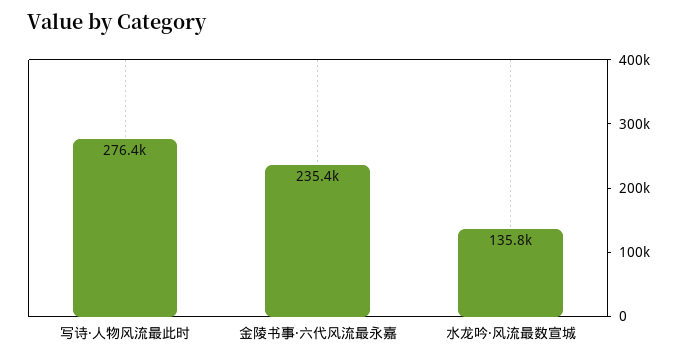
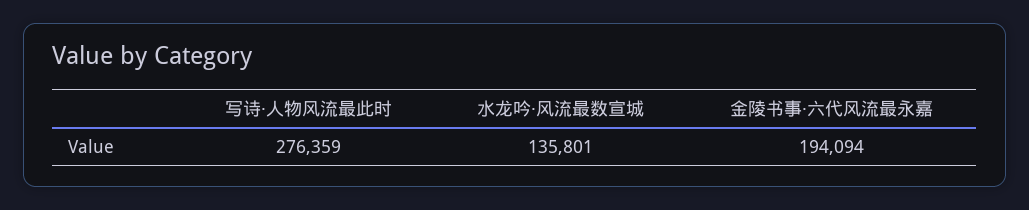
金陵书事·六代风流最永嘉: 235400 -> 194094

